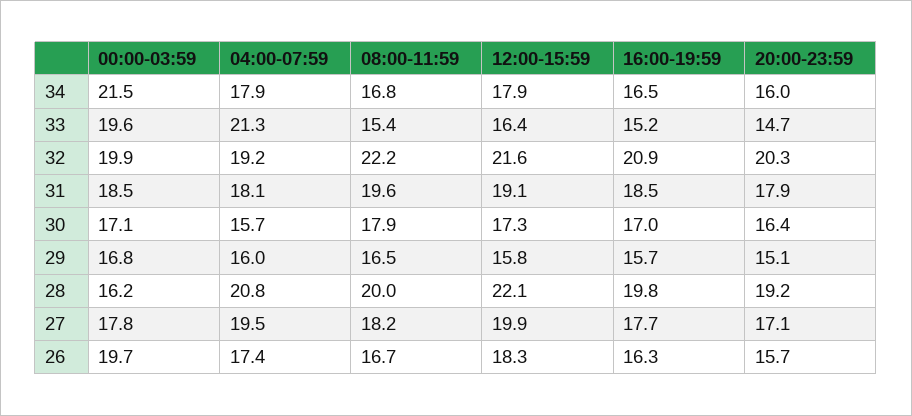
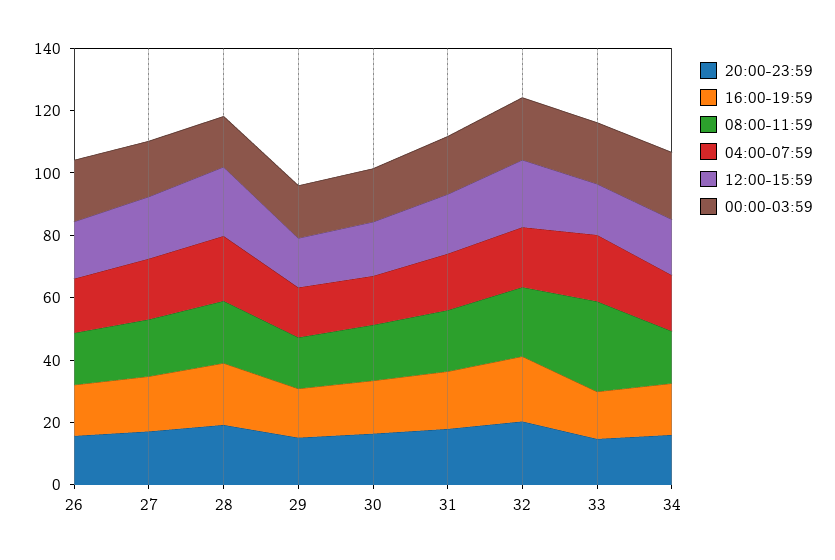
08:00-11:59, 33: 15.4 -> 30

